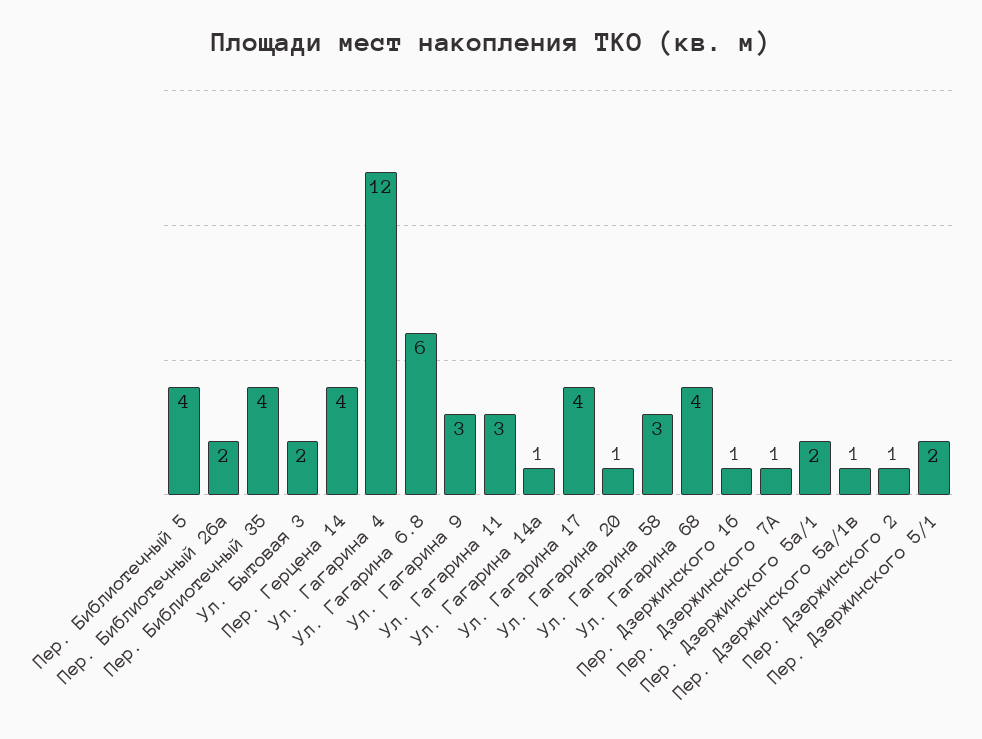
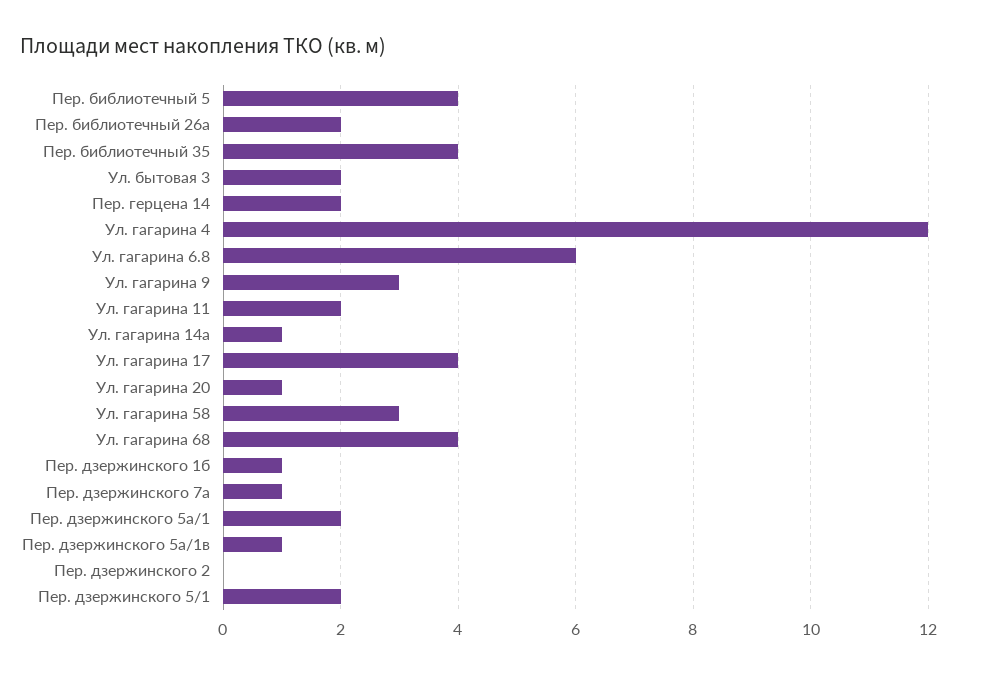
Пер. Герцена 14: 4 -> 2
Ул. Гагарина 11: 3 -> 2
Пер. Дзержинского 2: 1 -> 0

